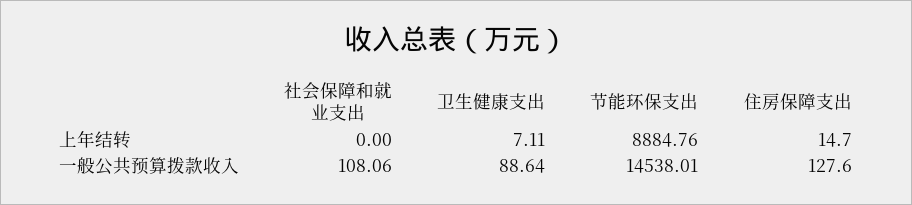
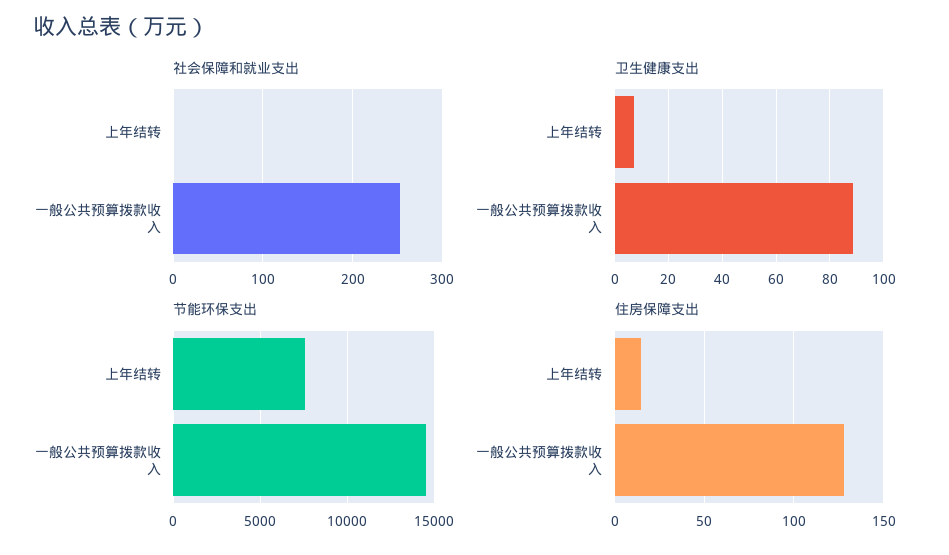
节能环保支出, 上年结转: 8884.76 -> 7500
社会保障和就业支出, 一般公共预算拨款收入: 108.06 -> 250

